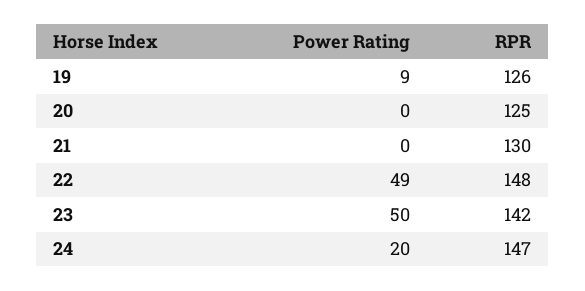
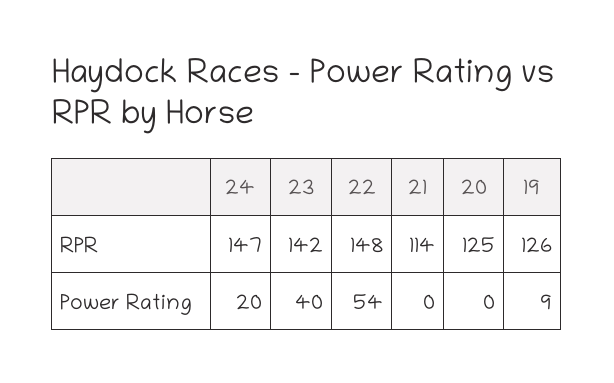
RPR, 21: 130 -> 114
Power Rating, 22: 49 -> 54
Power Rating, 23: 50 -> 40

